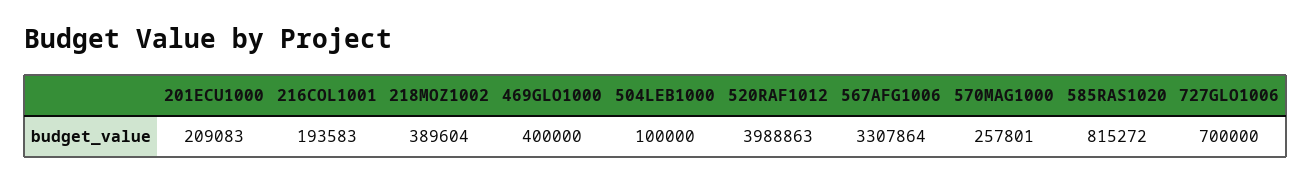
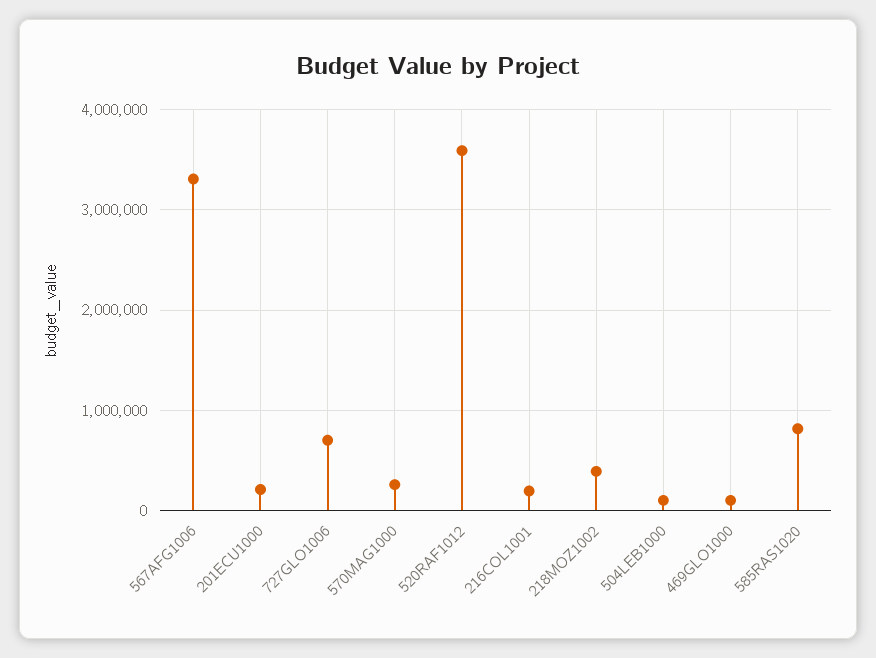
469GLO1000: 400000 -> 100000
520RAF1012: 3988863 -> 3600000

